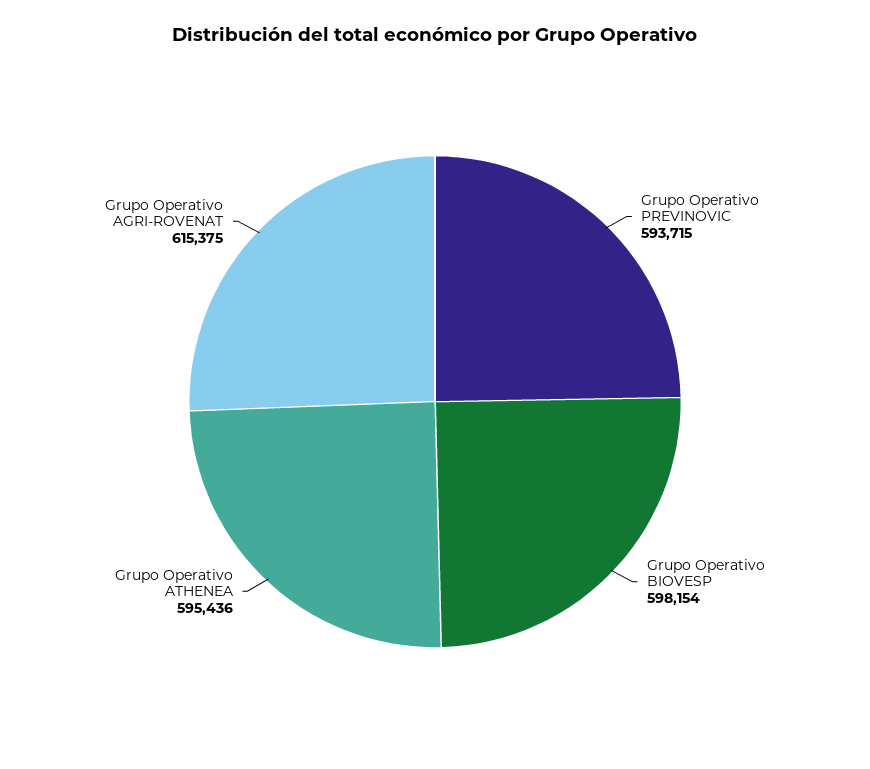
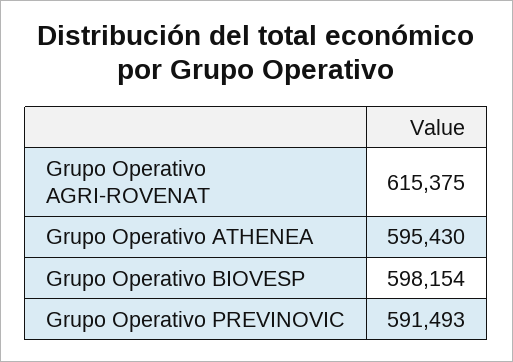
Grupo Operativo PREVINOVIC: 593715 -> 591493
Grupo Operativo ATHENEA: 595436 -> 595430

